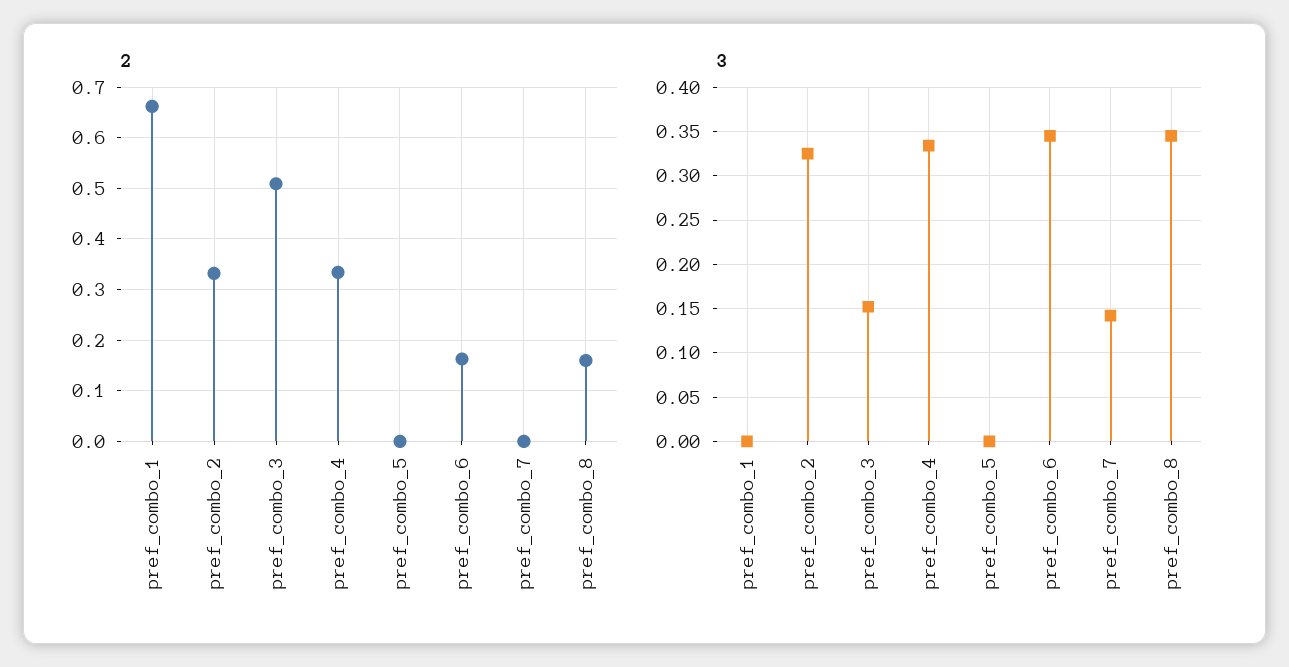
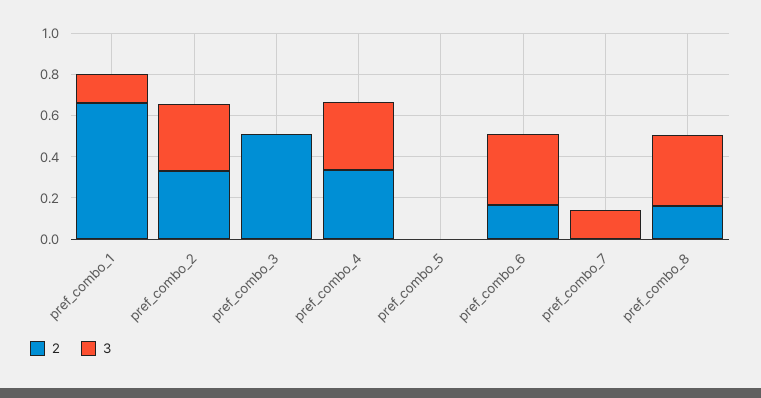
3, pref_combo_1: 0 -> 0.15
3, pref_combo_3: 0.15 -> 0

